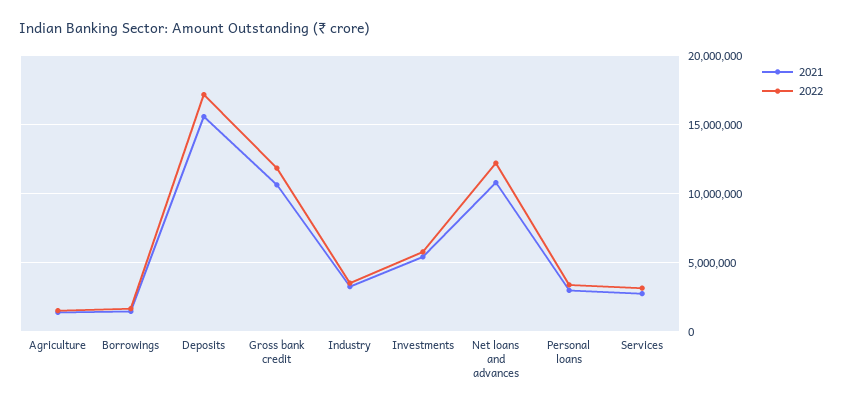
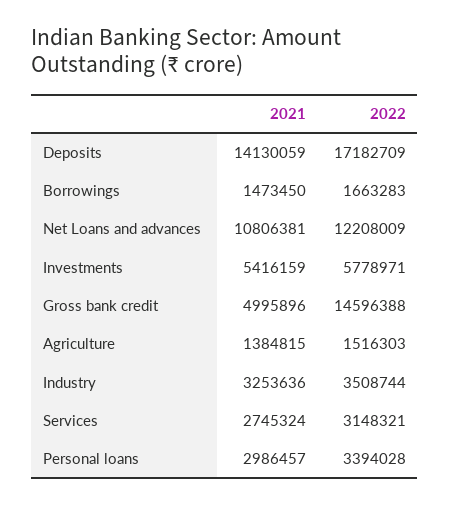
2021, Deposits: 15500000 -> 14130059
2021, Gross bank credit: 10500000 -> 4995896
2022, Gross bank credit: 12000000 -> 14596388

